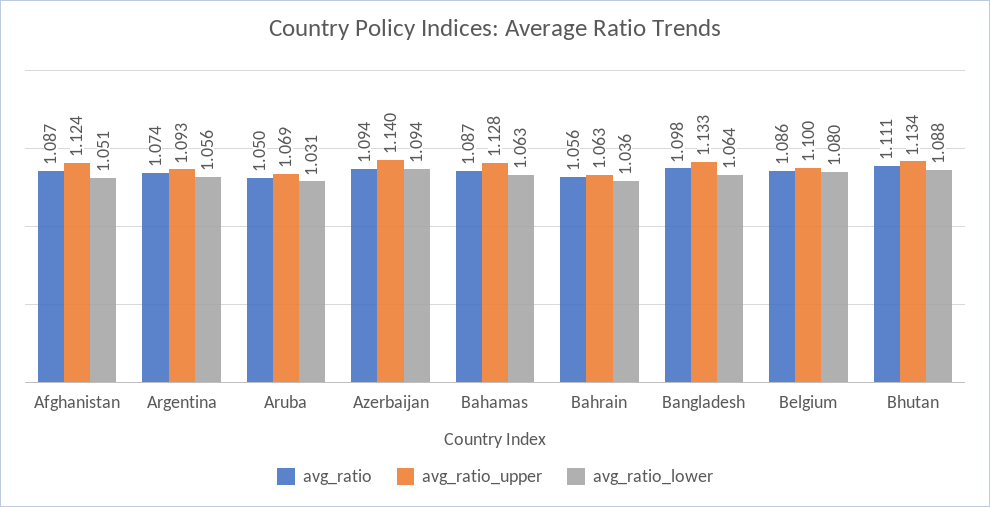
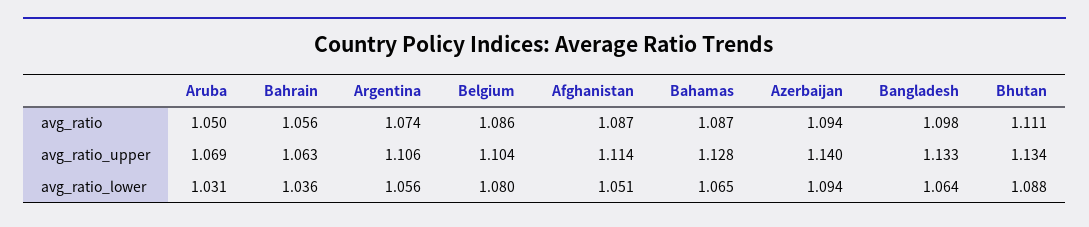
avg_ratio_upper, Afghanistan: 1.124 -> 1.114
avg_ratio_upper, Argentina: 1.093 -> 1.106
avg_ratio_lower, Bahamas: 1.063 -> 1.065
avg_ratio_upper, Belgium: 1.1 -> 1.104

